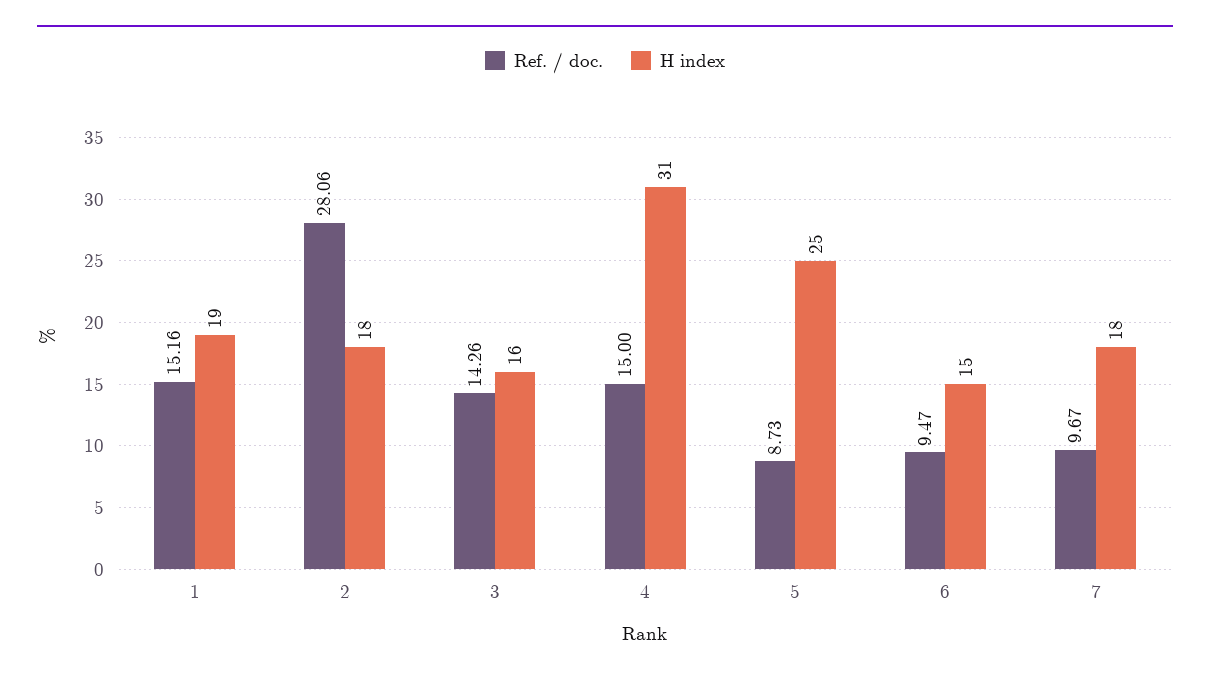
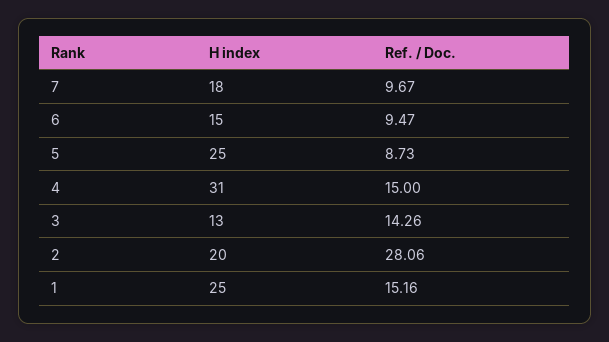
H index, 1: 19 -> 25
H index, 2: 18 -> 20
H index, 3: 16 -> 13

